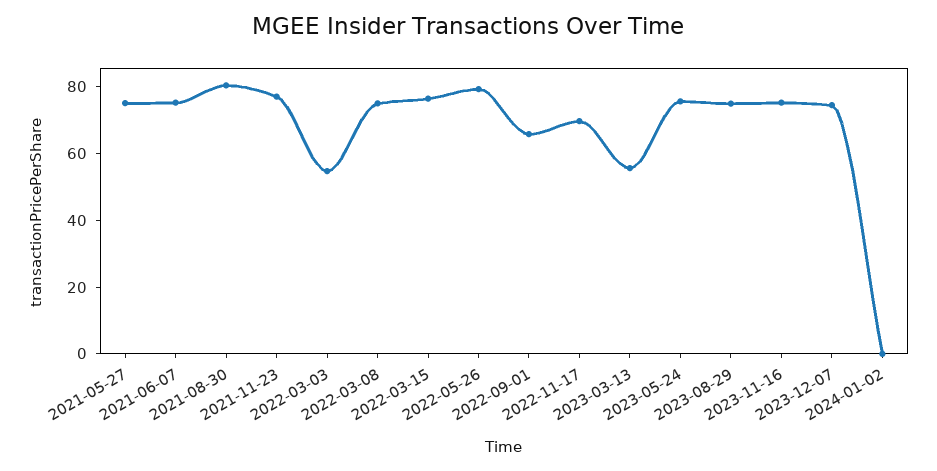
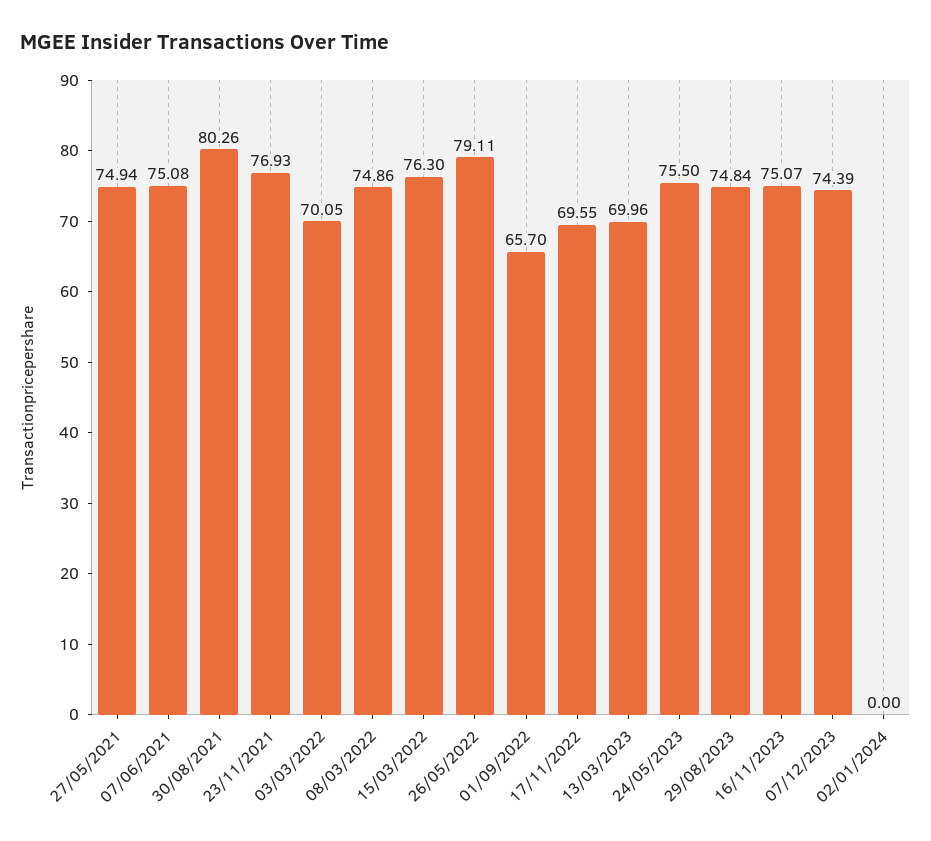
2022-03-03: 55 -> 70.05
2023-03-13: 55 -> 69.96

